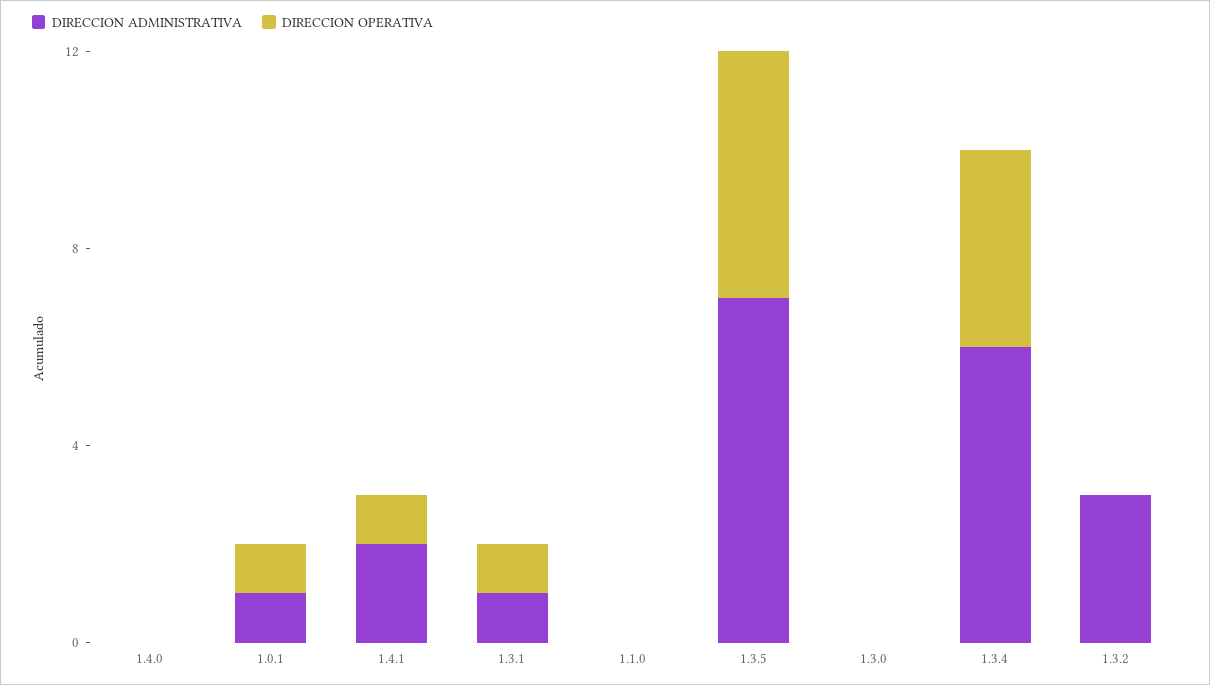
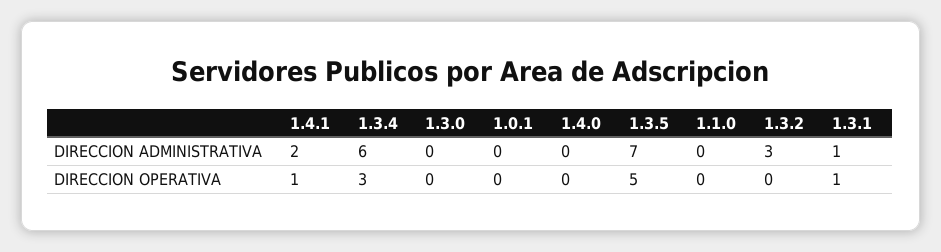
DIRECCION ADMINISTRATIVA, 1.0.1: 1 -> 0
DIRECCION OPERATIVA, 1.0.1: 1 -> 0
DIRECCION OPERATIVA, 1.3.4: 4 -> 3

